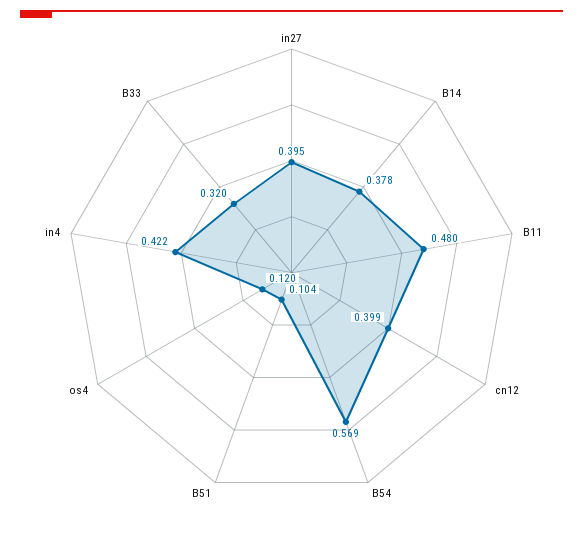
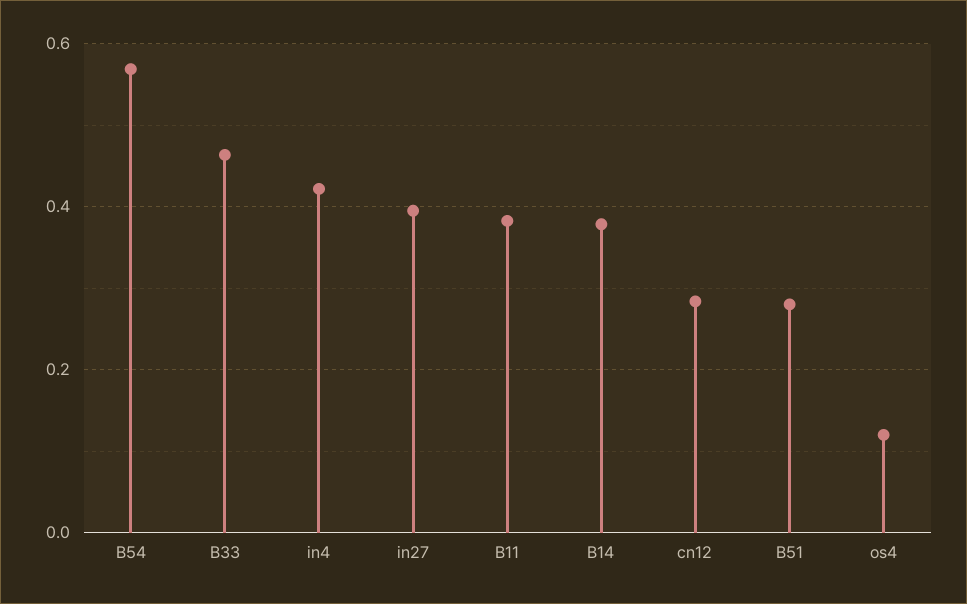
B11: 0.48 -> 0.38
cn12: 0.399 -> 0.28
B51: 0.104 -> 0.28
B33: 0.32 -> 0.46

